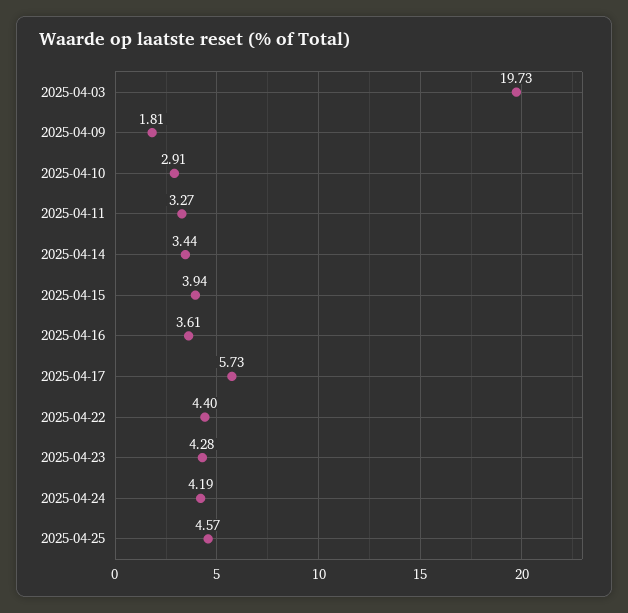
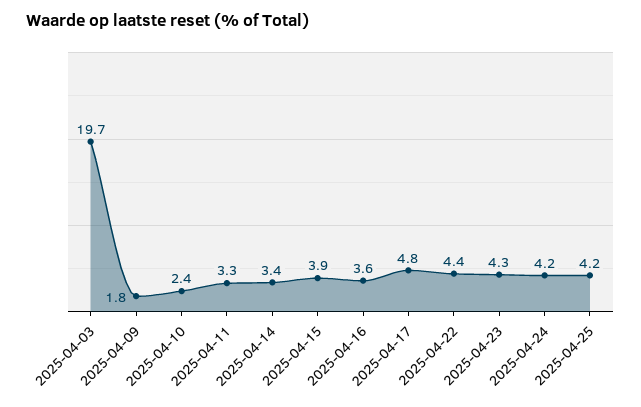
2025-04-10: 2.91 -> 2.4
2025-04-17: 5.73 -> 4.8
2025-04-25: 4.57 -> 4.2

